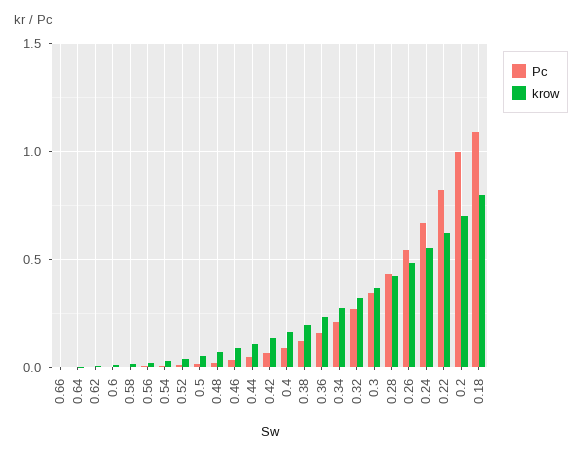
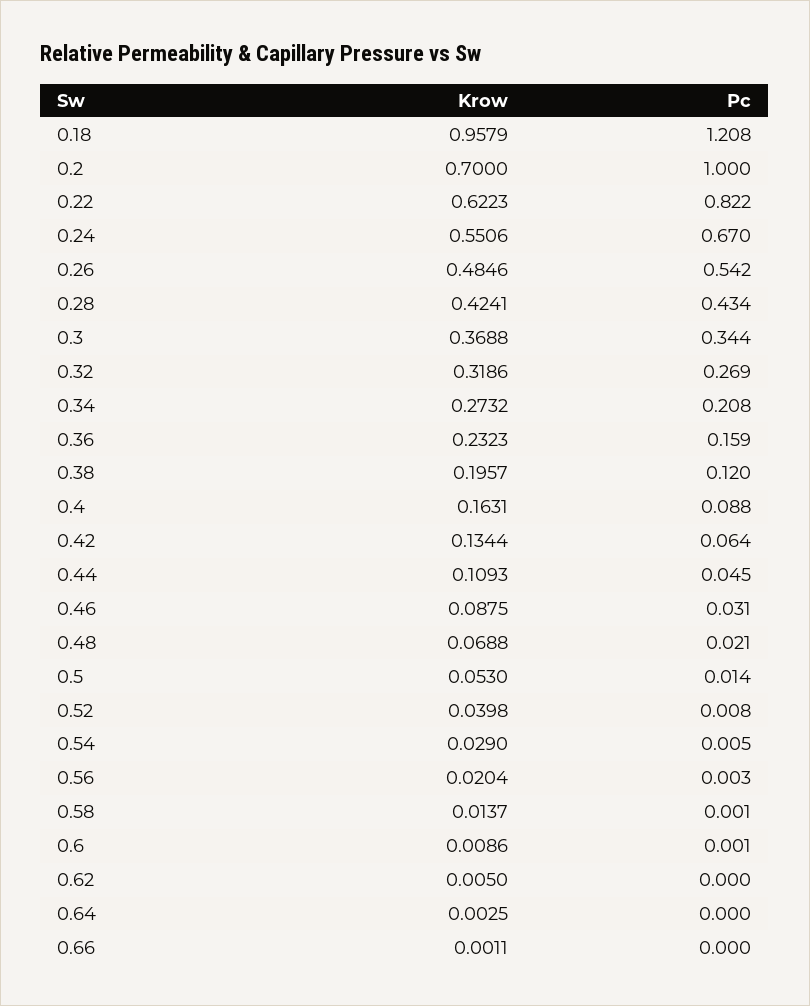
Pc, 0.18: 1.1 -> 1.208
krow, 0.18: 0.8 -> 0.9579

